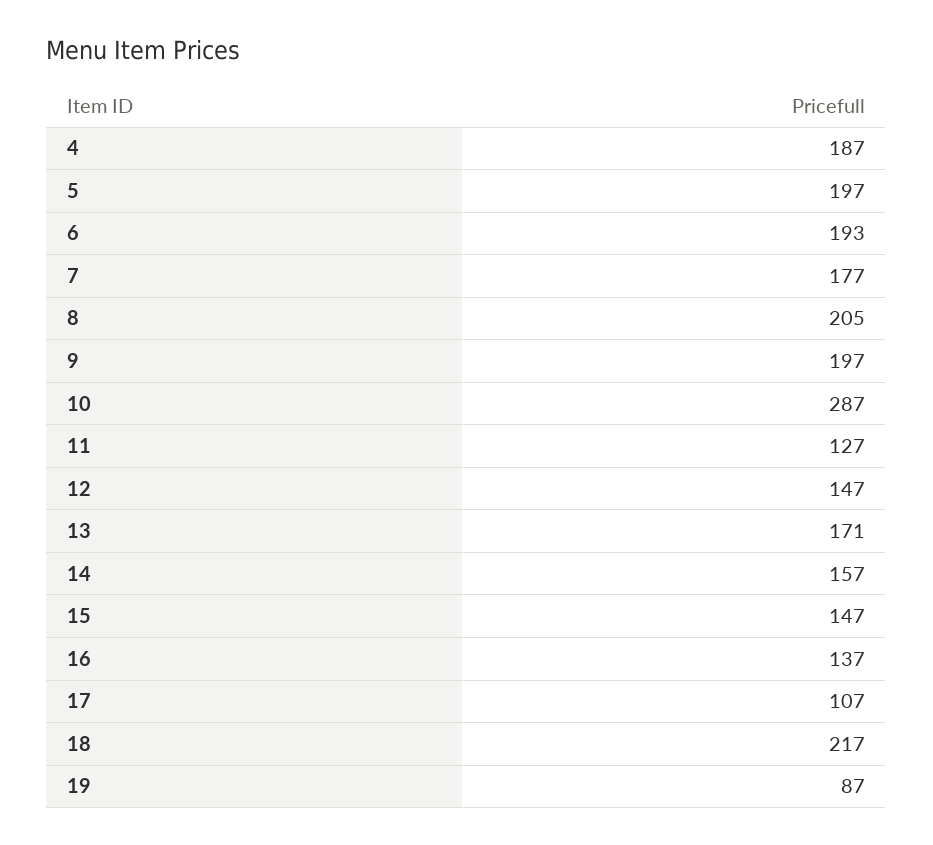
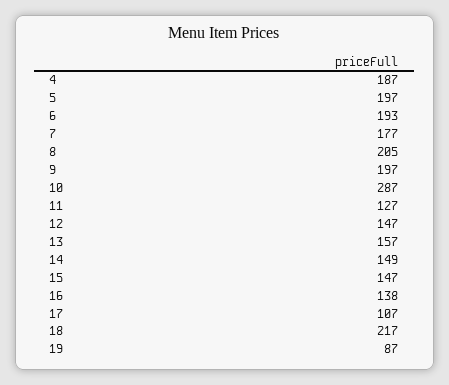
13: 171 -> 157
14: 157 -> 149
16: 137 -> 138

